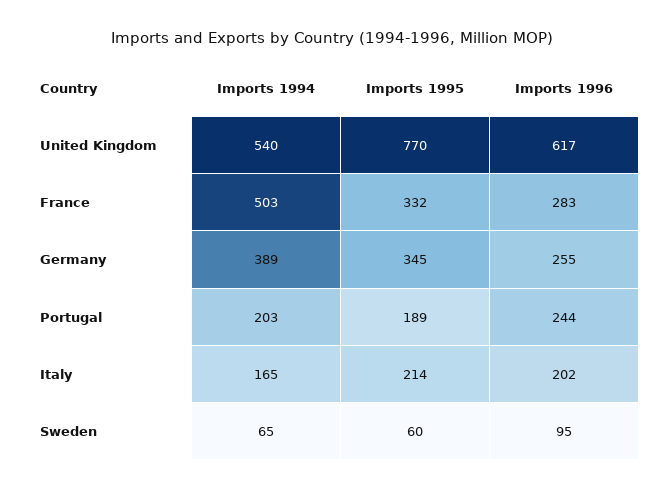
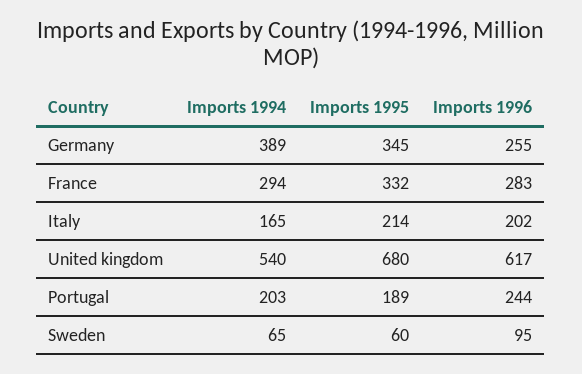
Imports 1995, United Kingdom: 770 -> 680
Imports 1994, France: 503 -> 294

